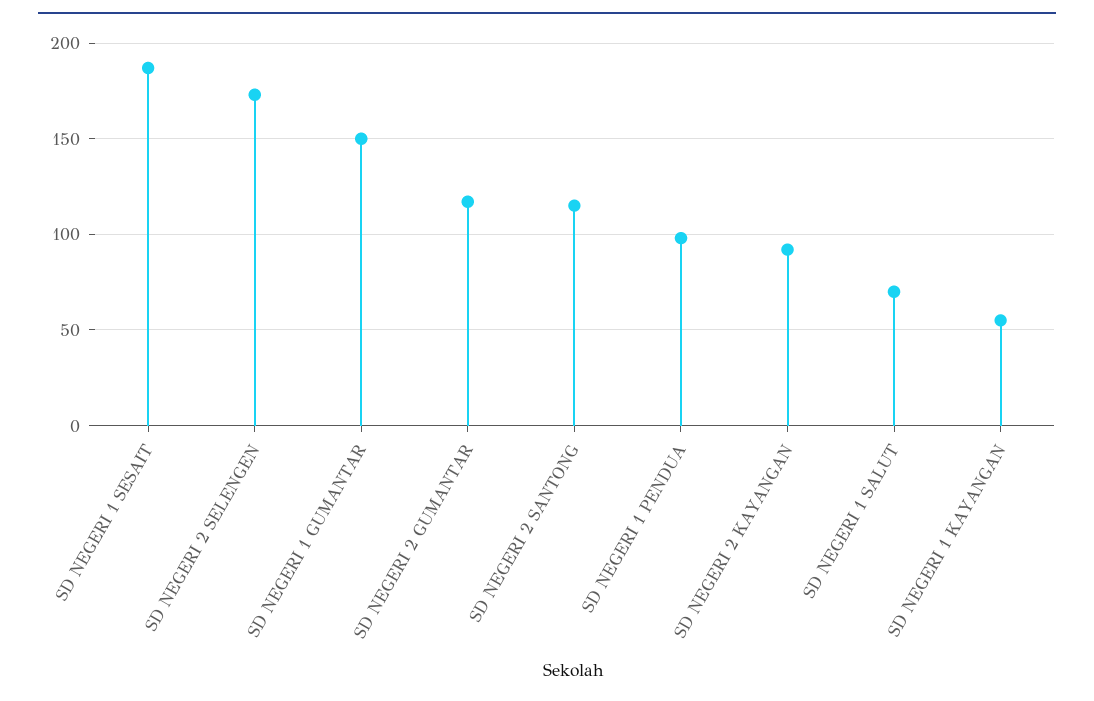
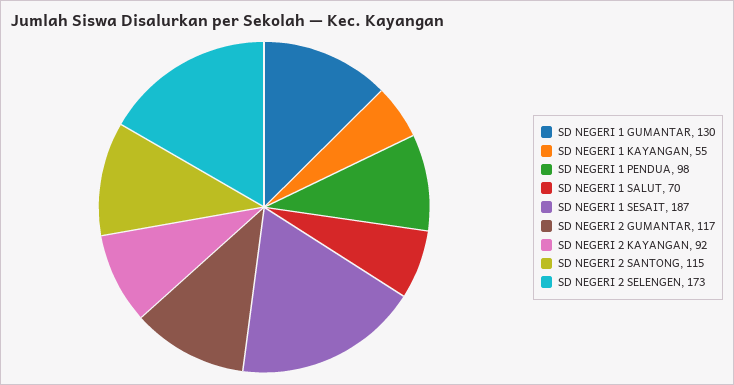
SD NEGERI 1 GUMANTAR: 150 -> 130

